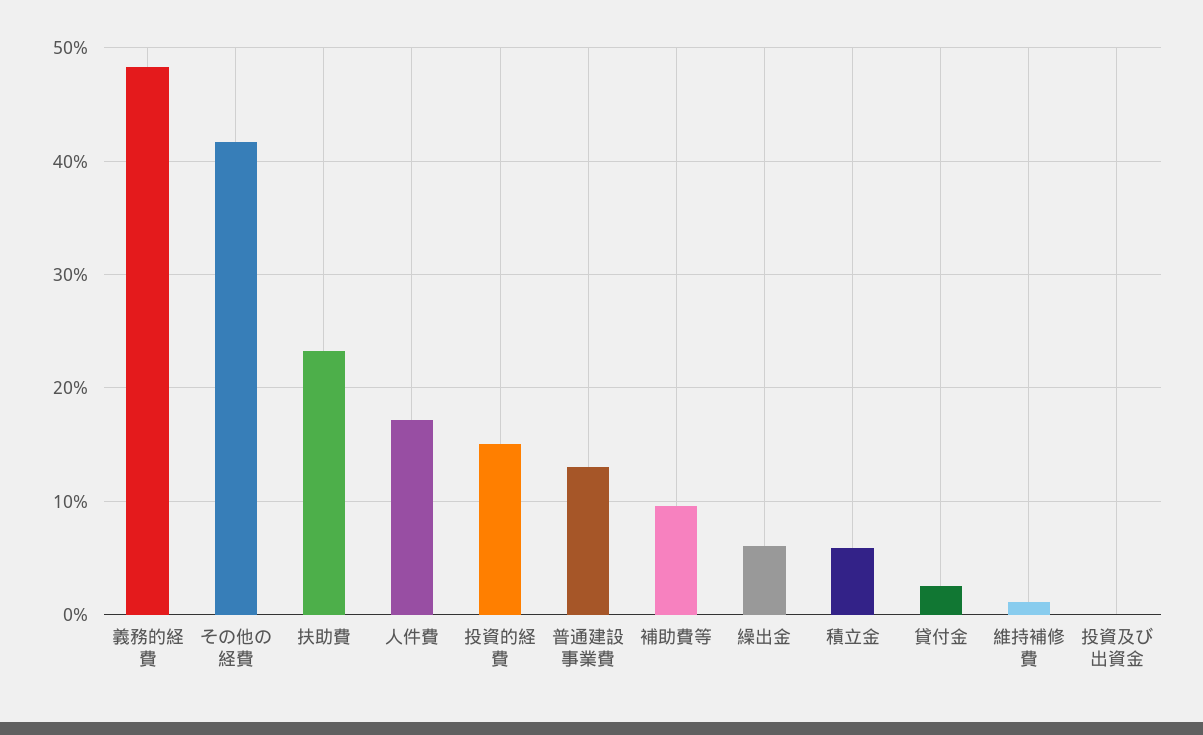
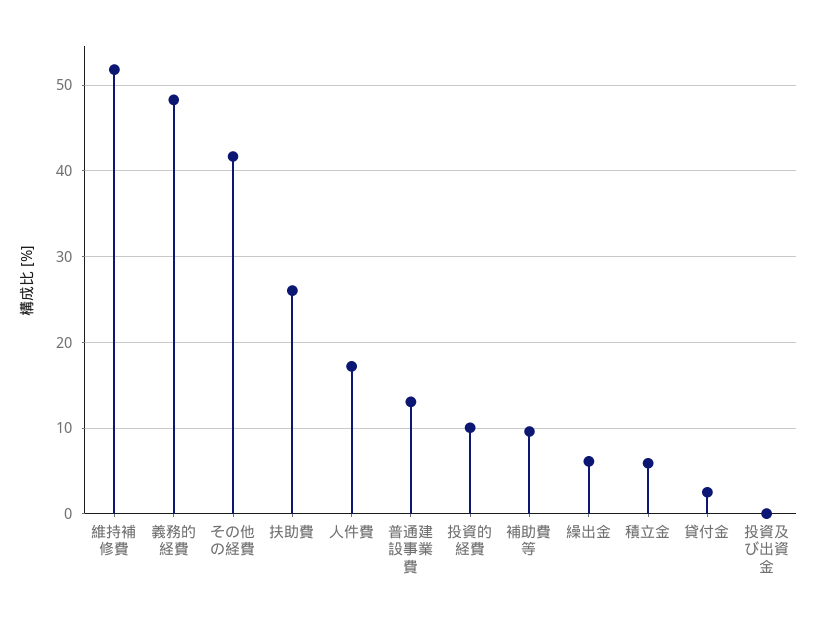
扶助費: 23 -> 26
投資的経費: 15 -> 10
維持補修費: 1 -> 52

